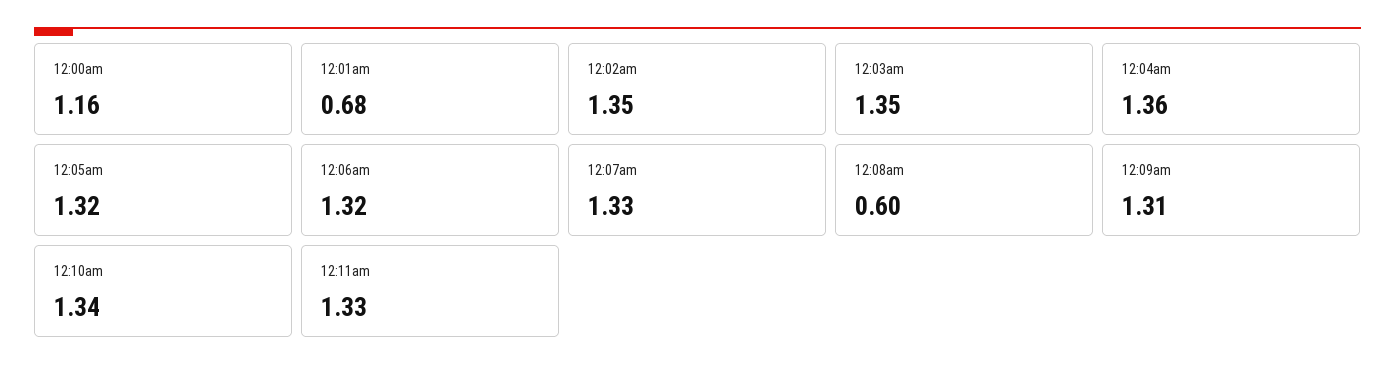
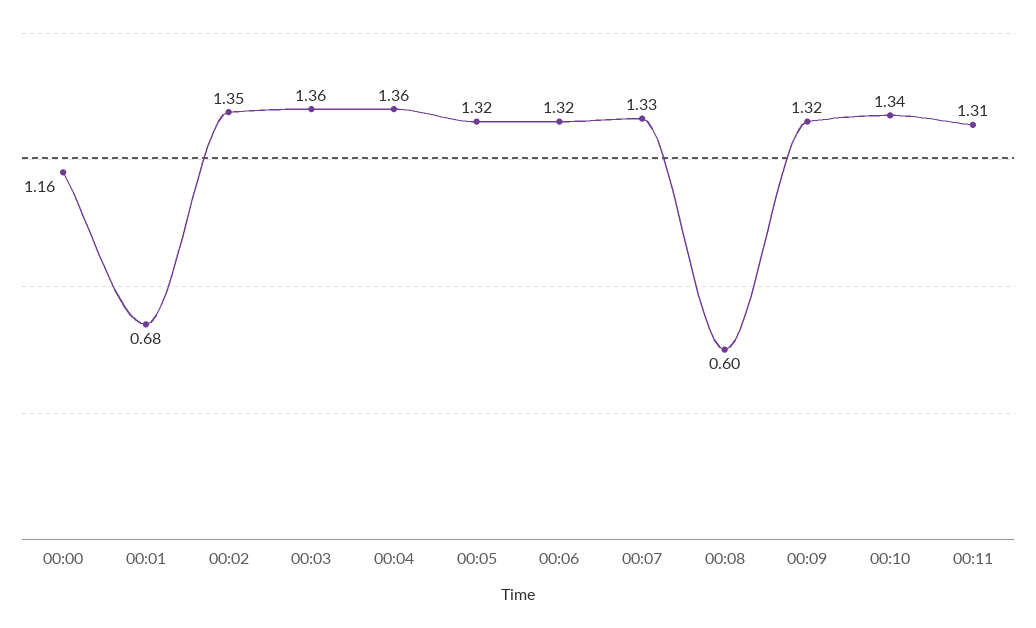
12:03am: 1.35 -> 1.36
12:09am: 1.31 -> 1.32
12:11am: 1.33 -> 1.31

